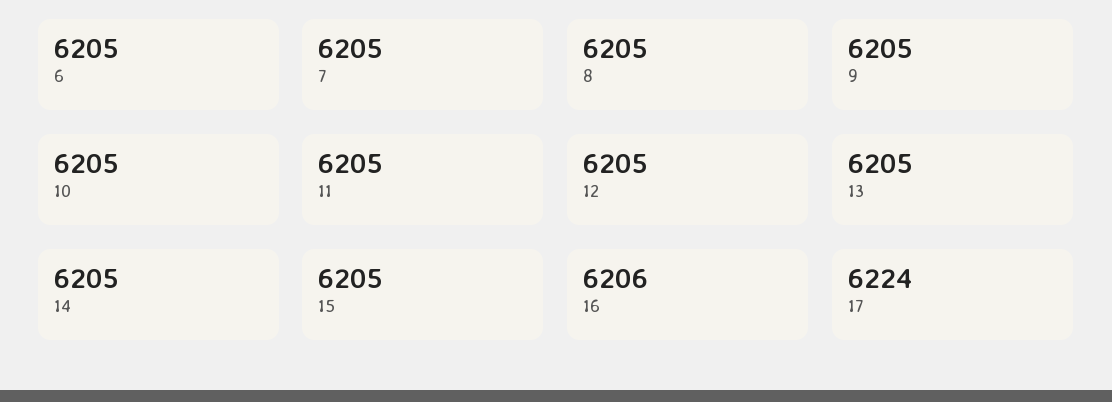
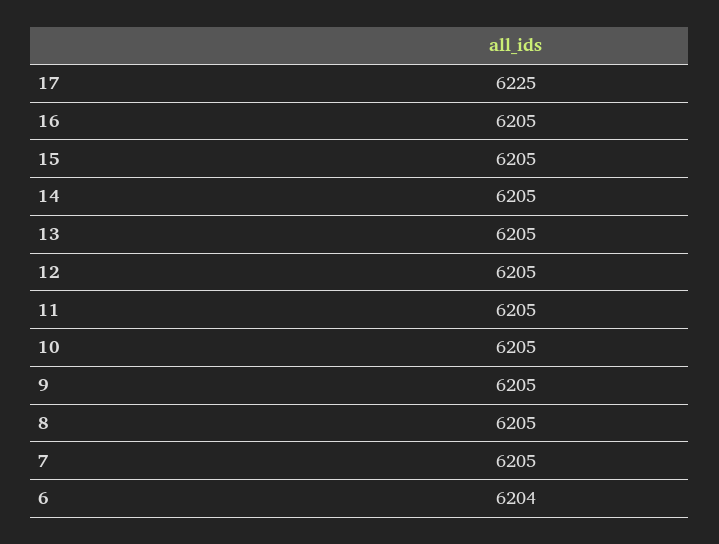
6: 6205 -> 6204
16: 6206 -> 6205
17: 6224 -> 6225

